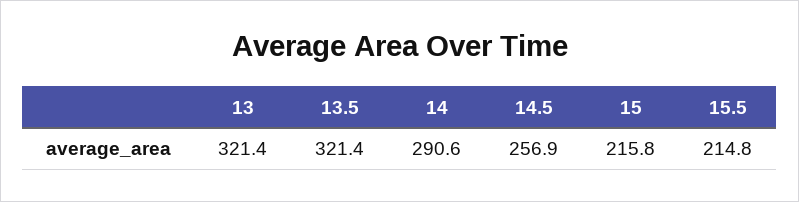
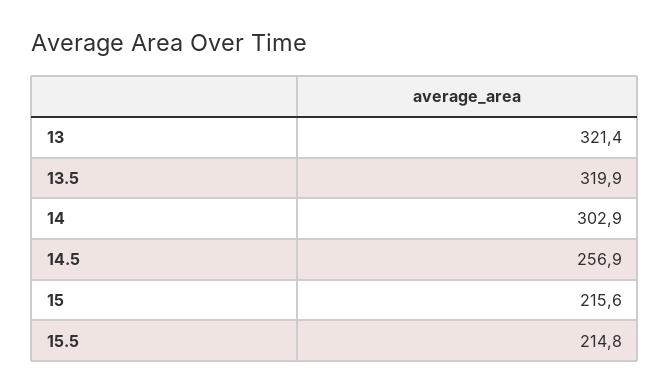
13.5: 321.4 -> 319.9
14: 290.6 -> 302.9
15: 215.8 -> 215.6

